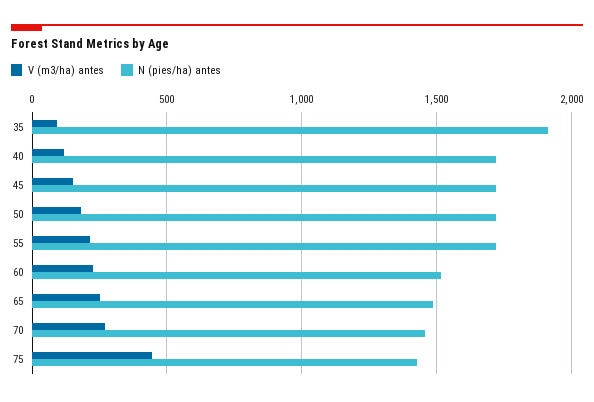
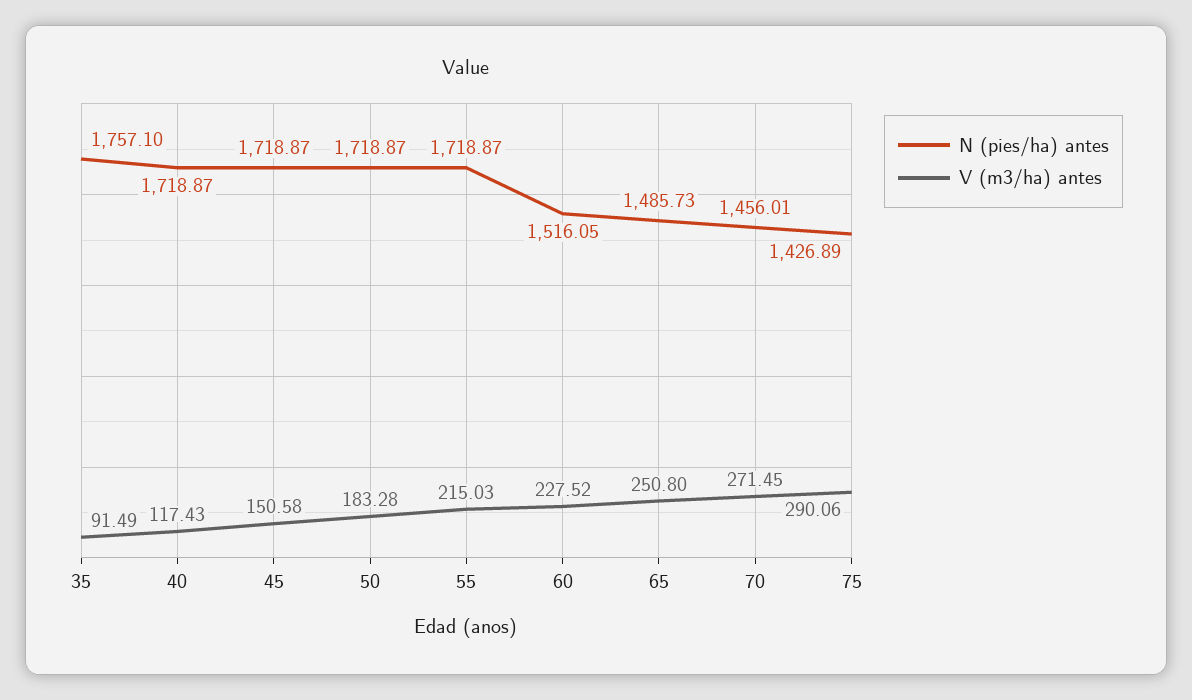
N (pies/ha) antes, 35: 1900 -> 1757.1
V (m3/ha) antes, 75: 450 -> 290.06

